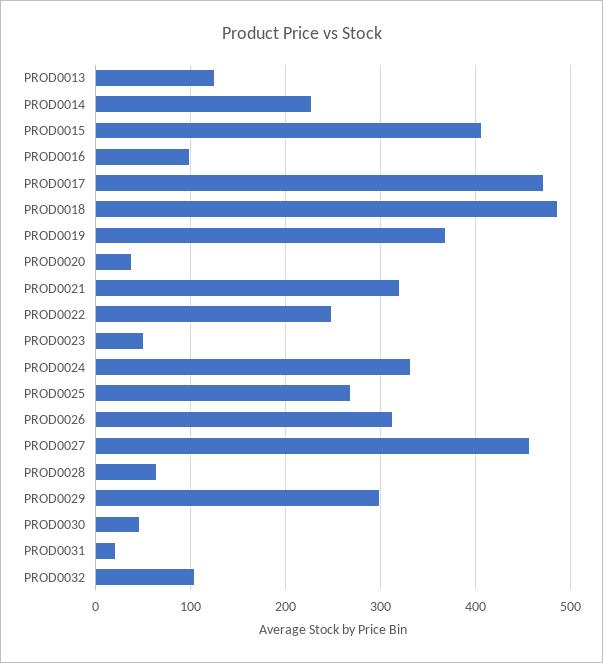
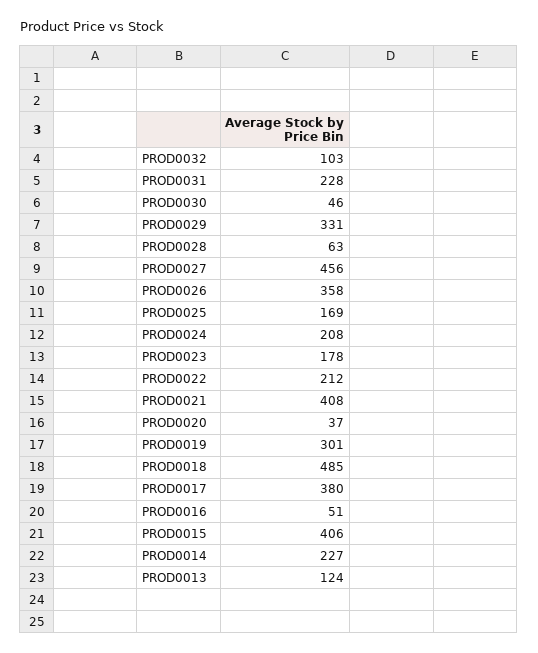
PROD0016: 100 -> 51
PROD0017: 470 -> 380
PROD0019: 370 -> 301
PROD0021: 320 -> 408
PROD0022: 250 -> 212
PROD0023: 50 -> 178
PROD0024: 330 -> 208
PROD0025: 270 -> 169
PROD0026: 310 -> 358
PROD0029: 300 -> 331
PROD0031: 20 -> 228

